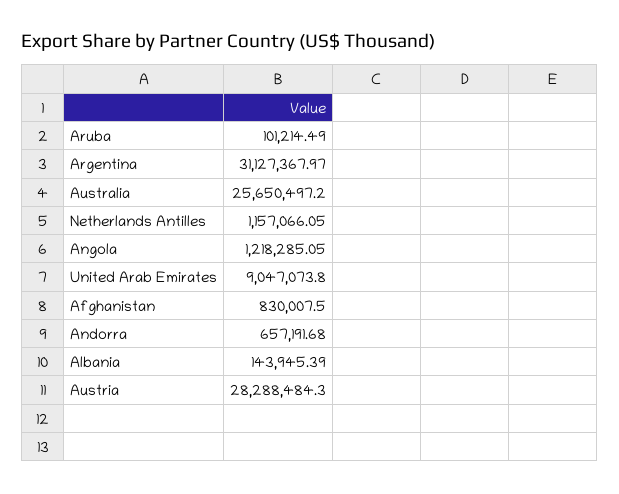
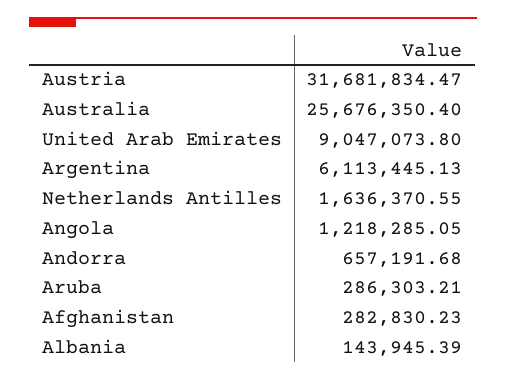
Aruba: 101214.49 -> 286303.21
Argentina: 31127367.97 -> 6113445.13
Australia: 25650497.2 -> 25676350.4
Netherlands Antilles: 1157066.05 -> 1636370.55
Afghanistan: 830007.5 -> 282830.23
Austria: 28288484.3 -> 31681834.47

